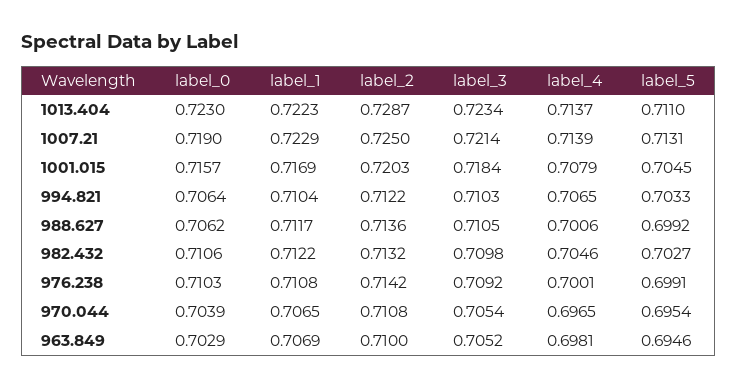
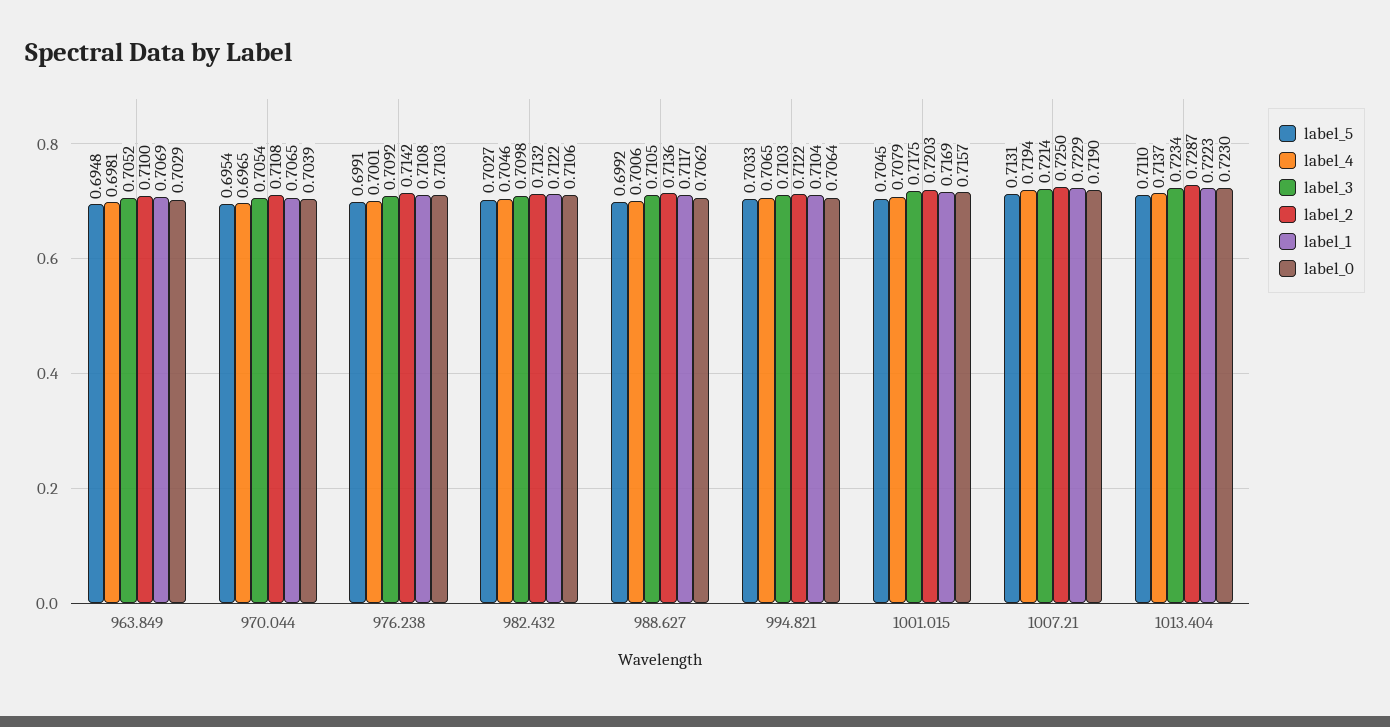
label_4, 1007.21: 0.7139 -> 0.7194
label_3, 1001.015: 0.7184 -> 0.7175
label_5, 963.849: 0.6946 -> 0.6948

